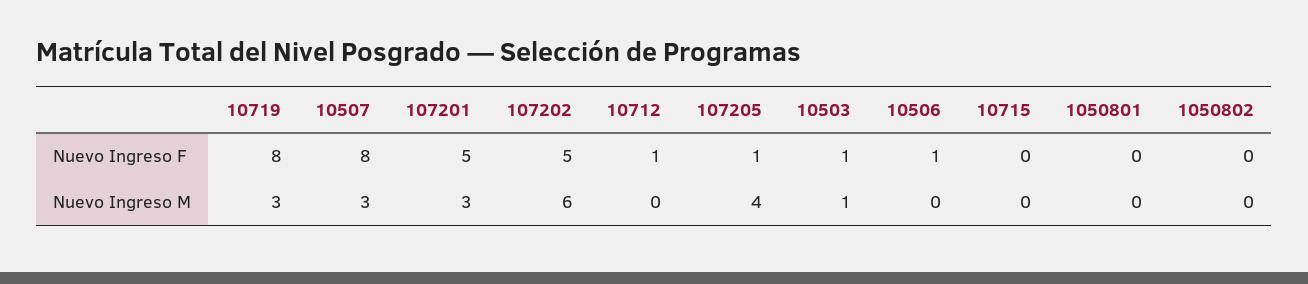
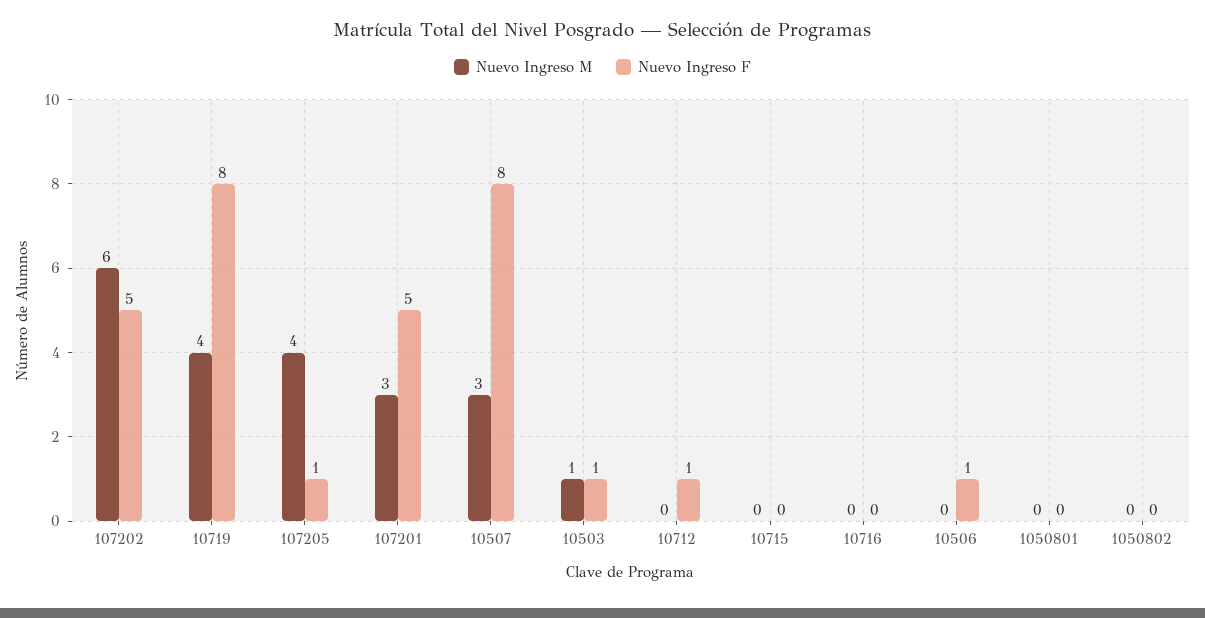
Nuevo Ingreso M, 10719: 3 -> 4
Nuevo Ingreso M, 10716: none -> 0
Nuevo Ingreso F, 10716: none -> 0

